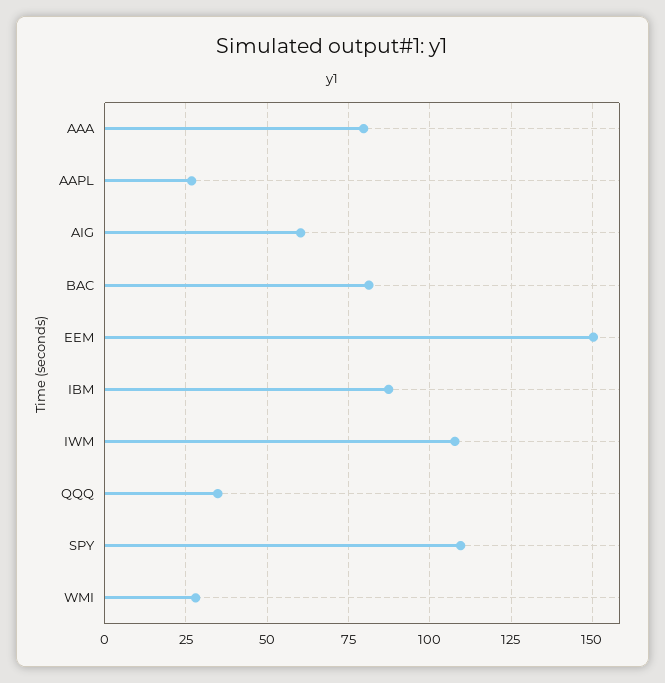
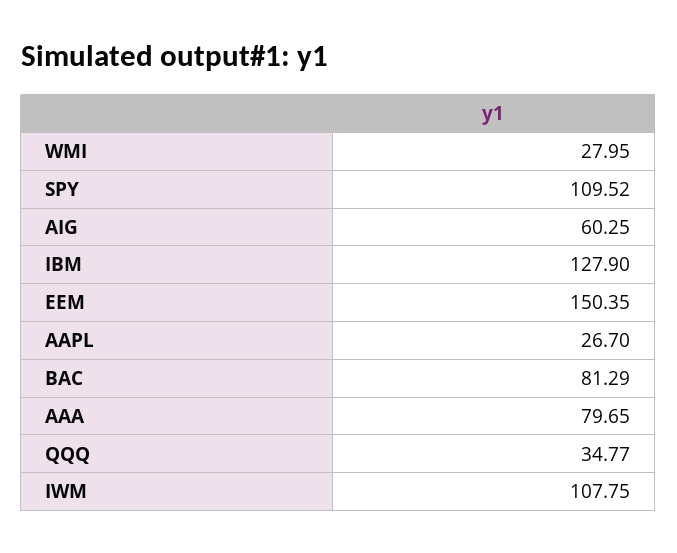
IBM: 87.5 -> 127.9

